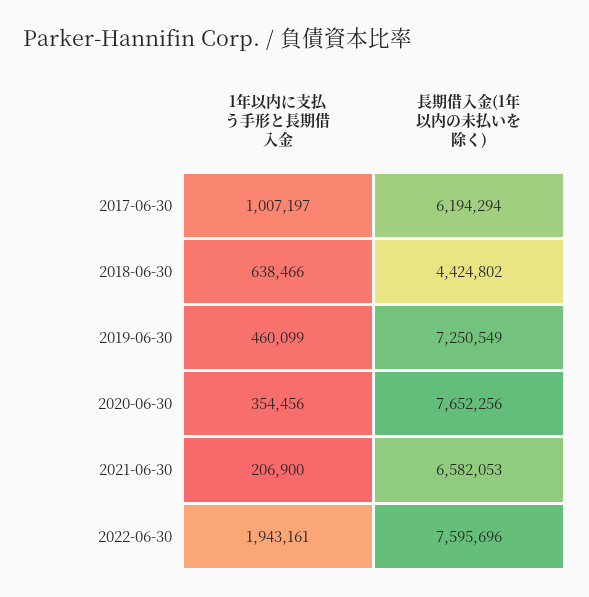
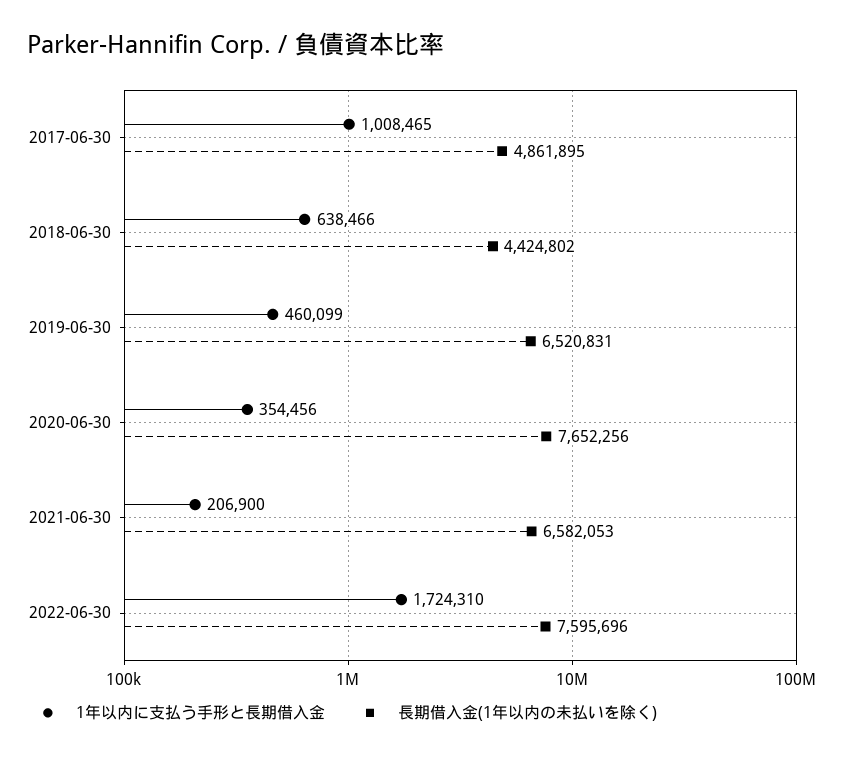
1年以内に支払う手形と長期借入金, 2017-06-30: 1007197 -> 1008465
長期借入金(1年以内の未払いを除く), 2017-06-30: 6194294 -> 4861895
長期借入金(1年以内の未払いを除く), 2019-06-30: 7250549 -> 6520831
1年以内に支払う手形と長期借入金, 2022-06-30: 1943161 -> 1724310

